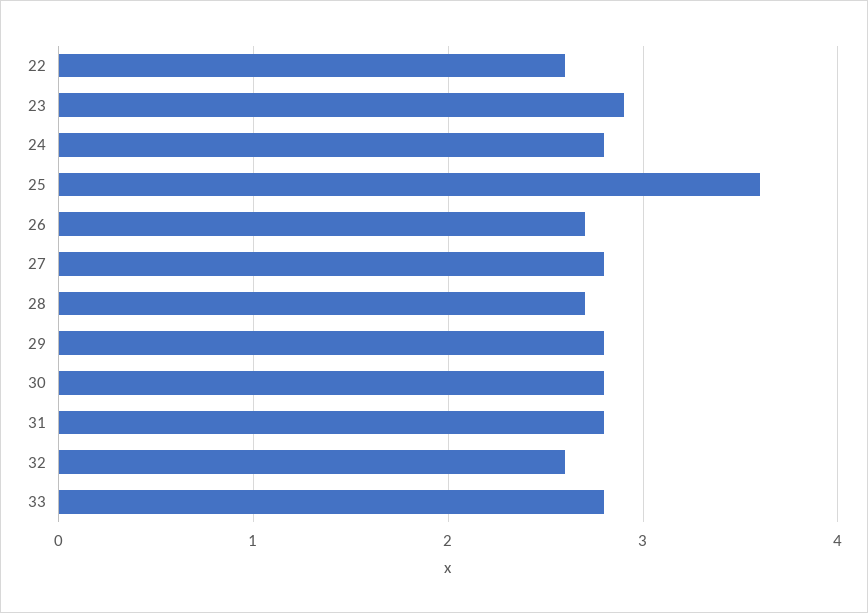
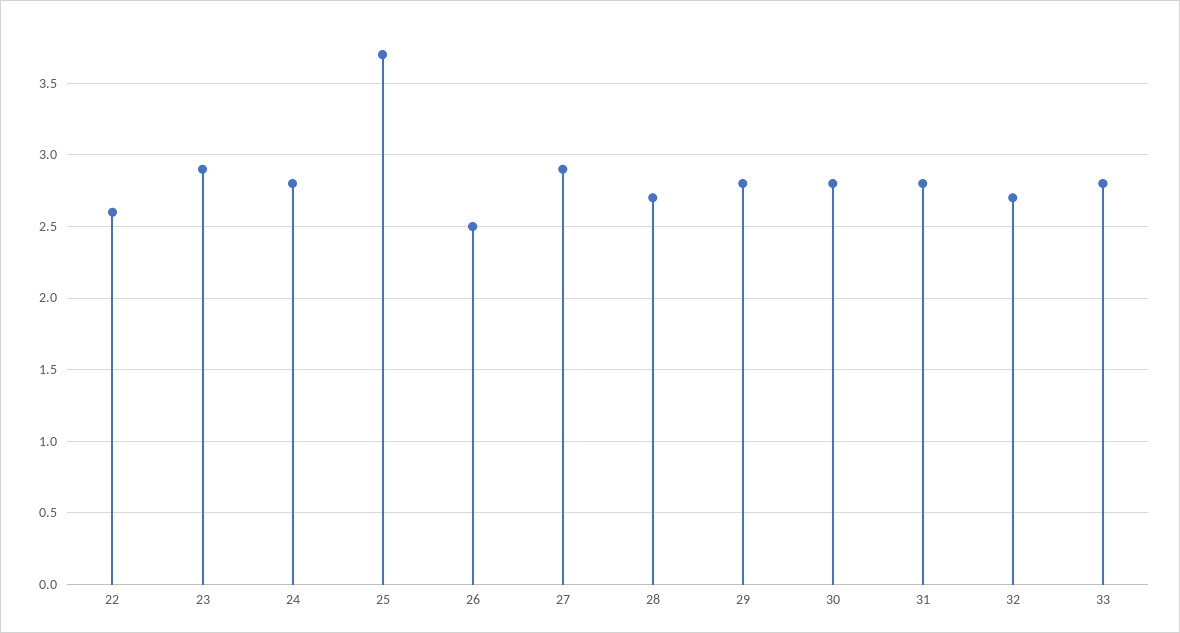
25: 3.6 -> 3.7
26: 2.7 -> 2.5
27: 2.8 -> 2.9
32: 2.6 -> 2.7

